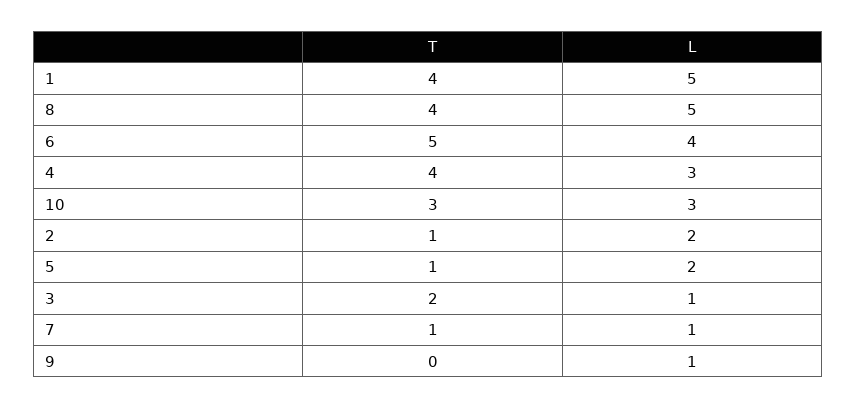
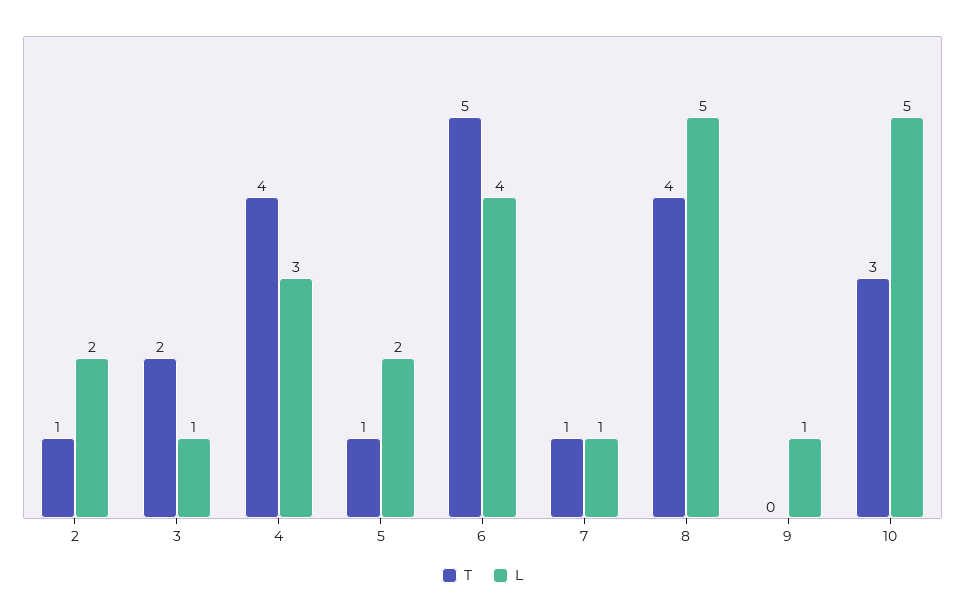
T, 1: 4 -> none
L, 1: 5 -> none
L, 10: 3 -> 5

